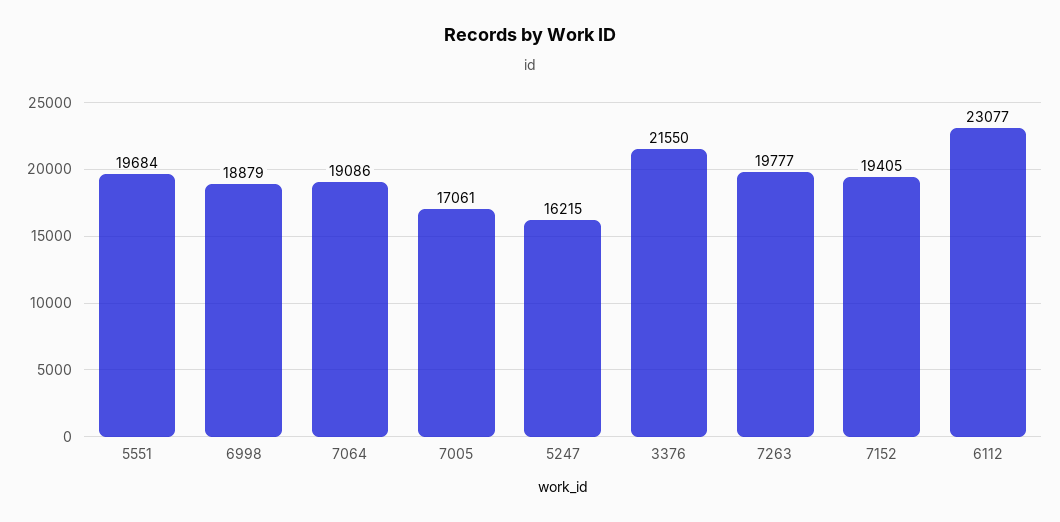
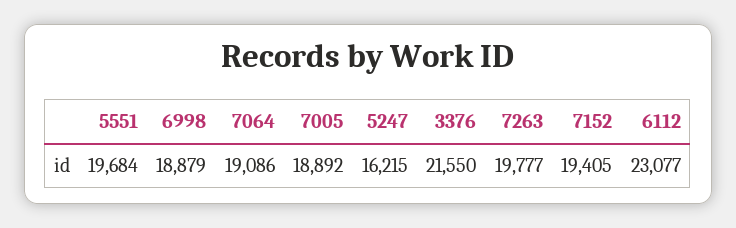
7005: 17061 -> 18892

